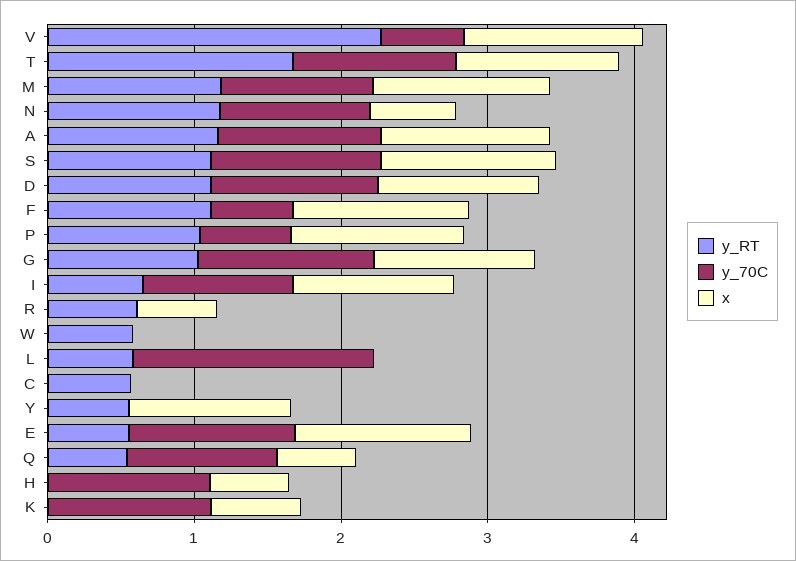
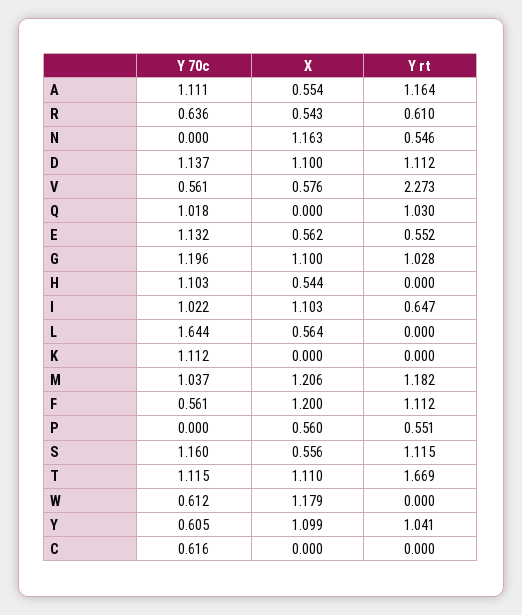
x, V: 1.2 -> 0.576
y_RT, N: 1.2 -> 0.546
y_70C, N: 1 -> 0
x, N: 0.6 -> 1.163
x, A: 1.2 -> 0.554
x, S: 1.2 -> 0.556
y_RT, P: 1 -> 0.551
y_70C, P: 0.6 -> 0
x, P: 1.2 -> 0.56
y_70C, R: 0 -> 0.636
y_RT, W: 0.6 -> 0
y_70C, W: 0 -> 0.612
x, W: 0 -> 1.179
y_RT, L: 0.6 -> 0
x, L: 0 -> 0.564
y_RT, C: 0.6 -> 0
y_70C, C: 0 -> 0.616
y_RT, Y: 0.6 -> 1.041
y_70C, Y: 0 -> 0.605
x, E: 1.2 -> 0.562
y_RT, Q: 0.6 -> 1.03
x, Q: 0.6 -> 0
x, K: 0.6 -> 0

